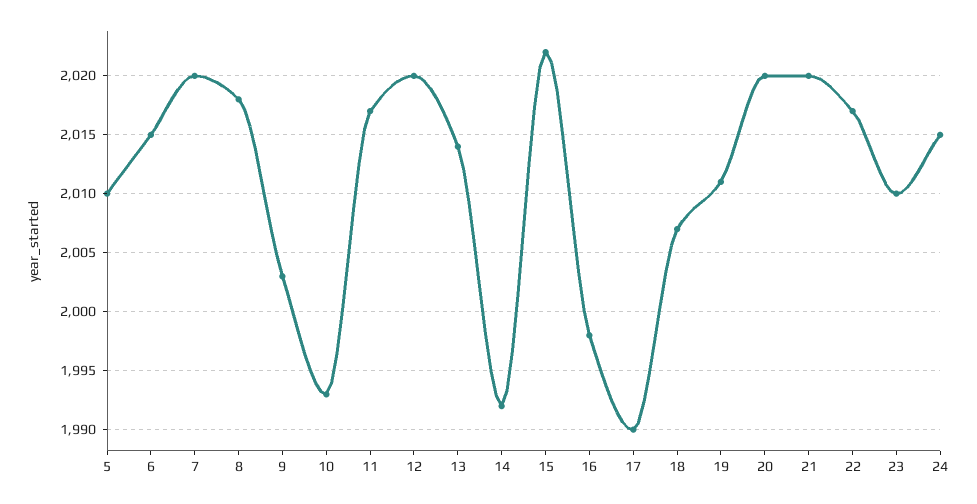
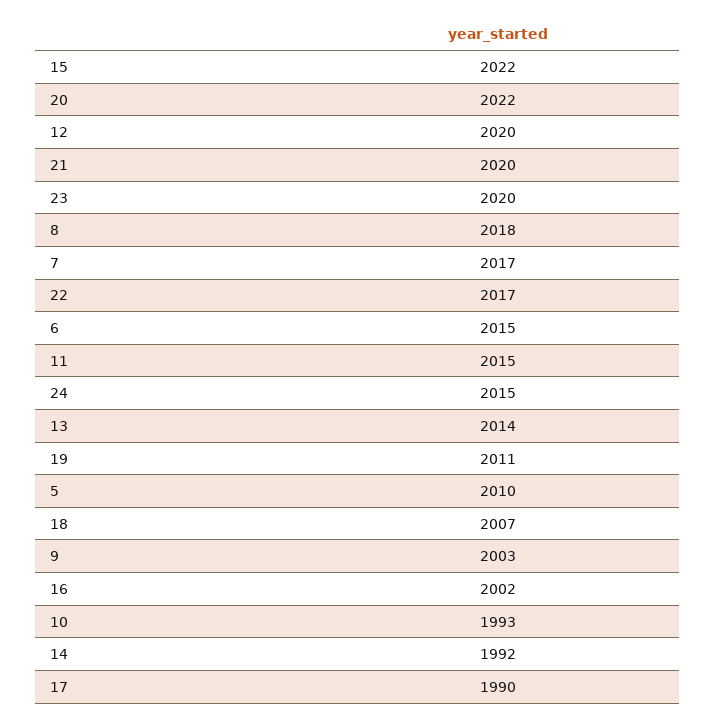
7: 2020 -> 2017
11: 2017 -> 2015
16: 1998 -> 2002
20: 2020 -> 2022
23: 2010 -> 2020

